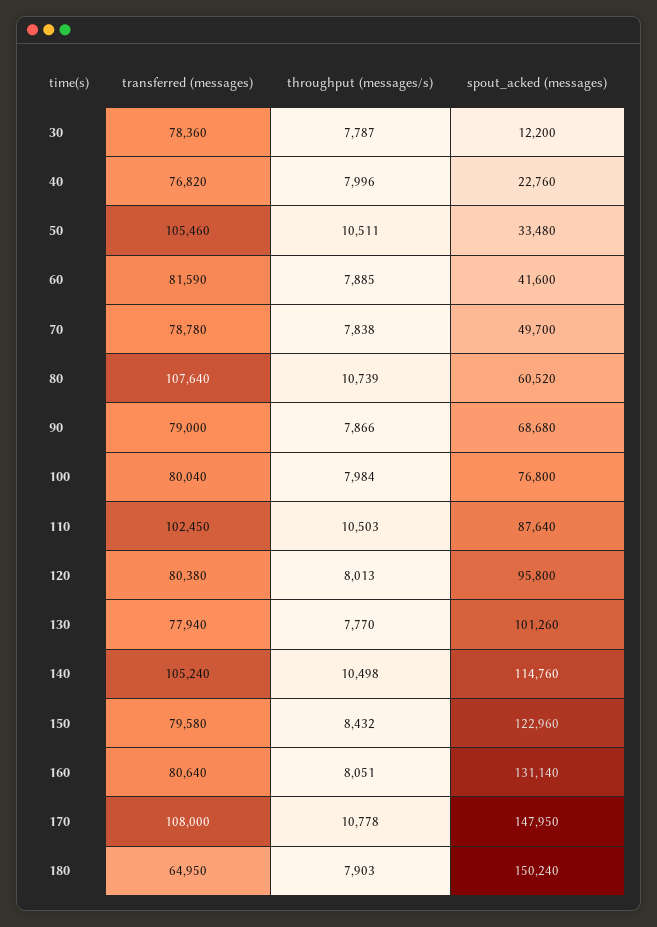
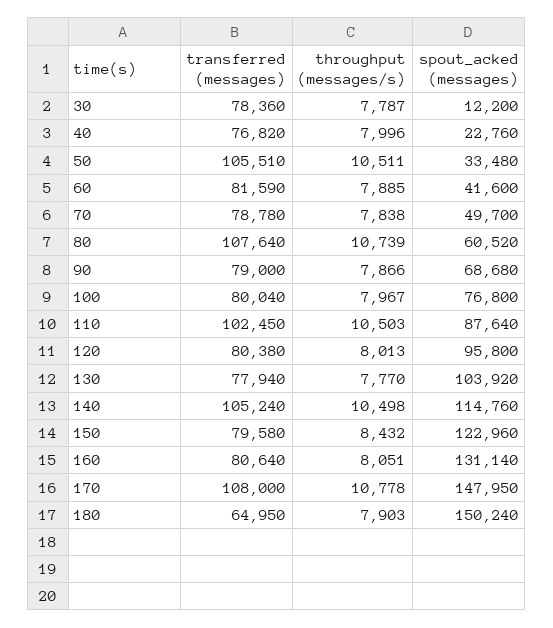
transferred (messages), 50: 105460 -> 105510
throughput (messages/s), 100: 7984 -> 7967
spout_acked (messages), 130: 101260 -> 103920

